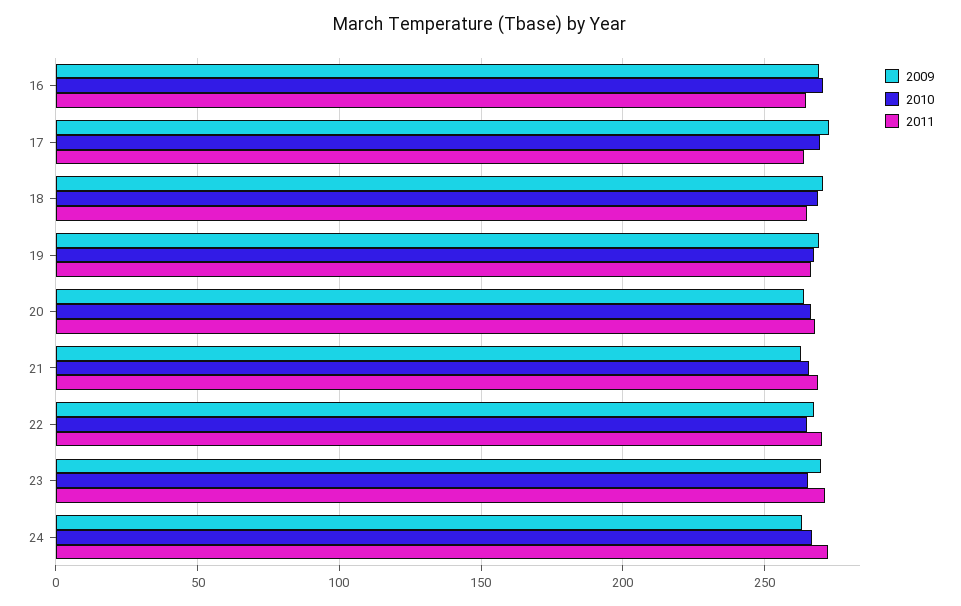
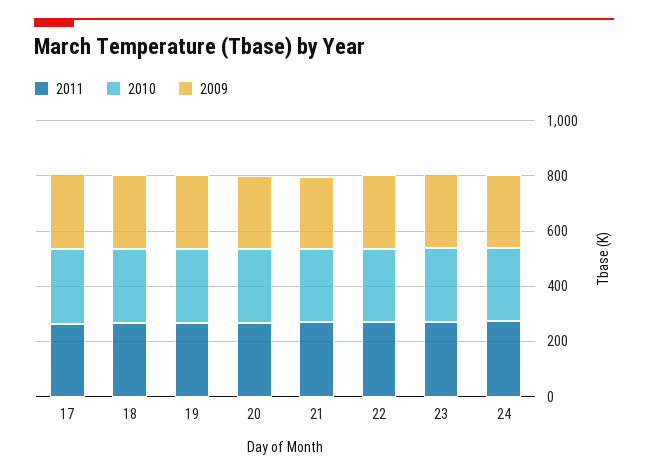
2009, 16: 270 -> none
2010, 16: 270 -> none
2011, 16: 265 -> none

